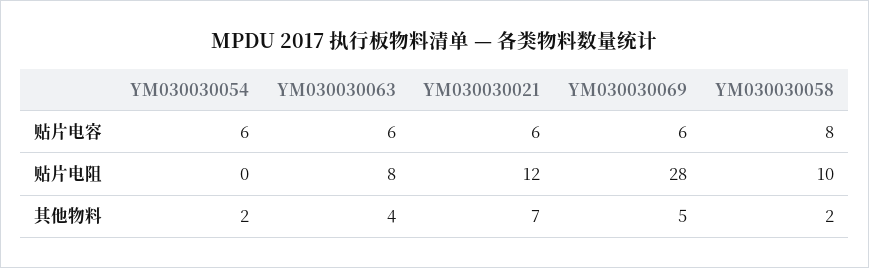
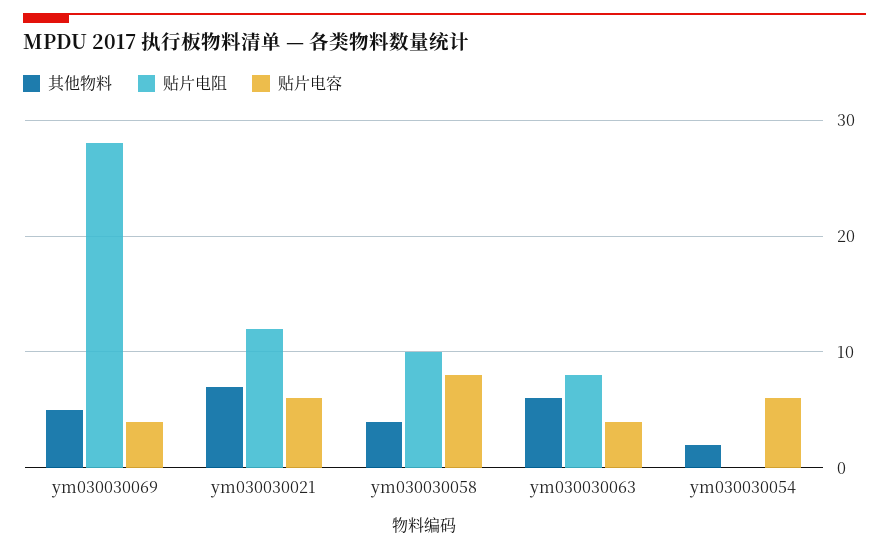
贴片电容, YM030030063: 6 -> 4
贴片电容, YM030030069: 6 -> 4
其他物料, YM030030063: 4 -> 6
其他物料, YM030030058: 2 -> 4

